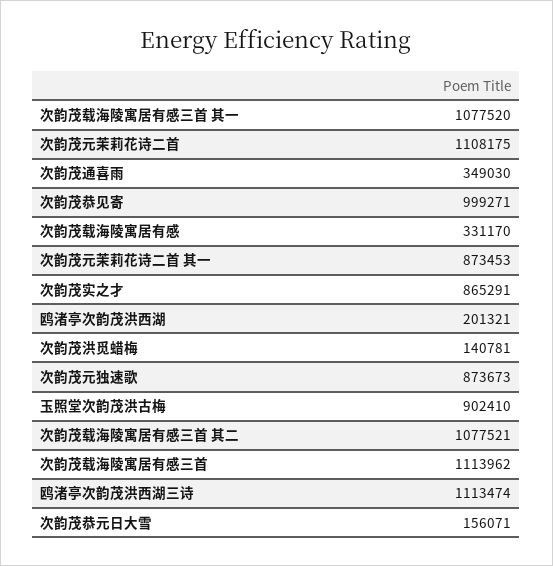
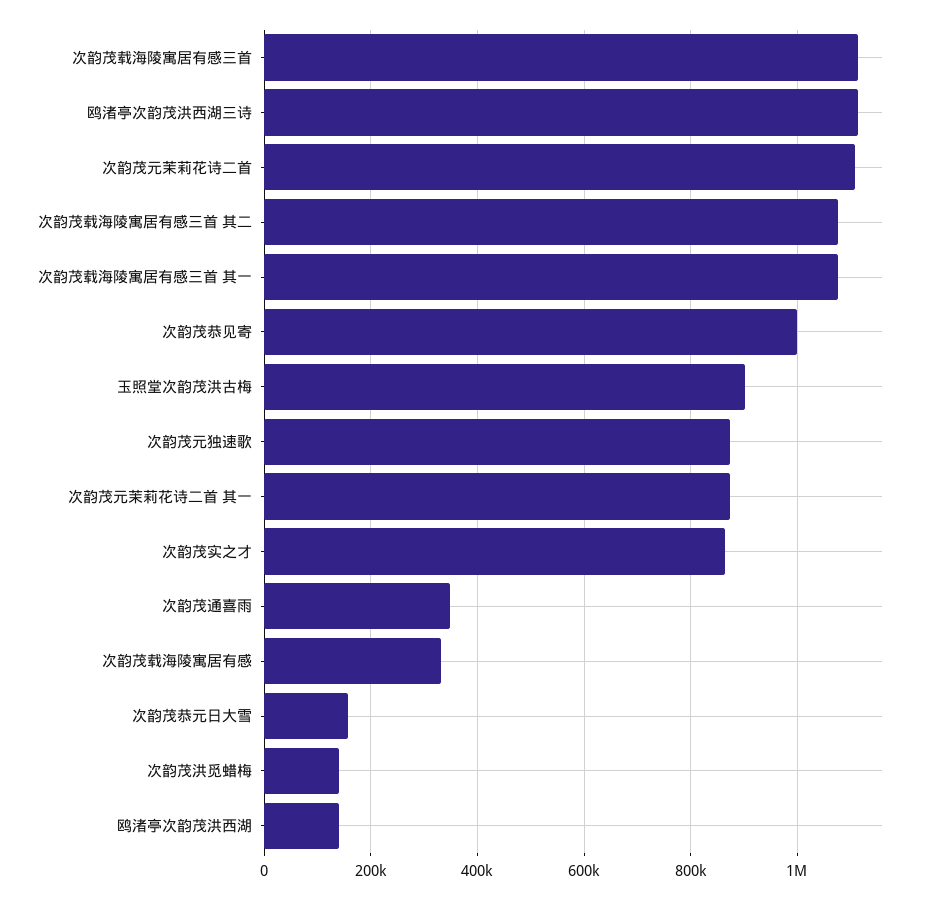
鸥渚亭次韵茂洪西湖: 201321 -> 140000

